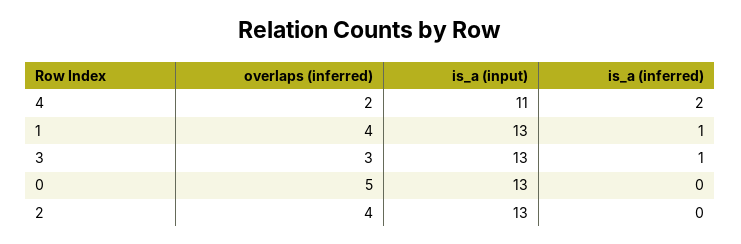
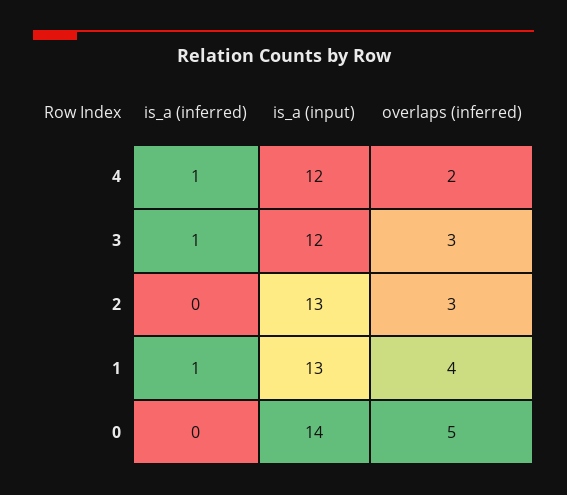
is_a (input), 4: 11 -> 12
is_a (inferred), 4: 2 -> 1
is_a (input), 3: 13 -> 12
is_a (input), 0: 13 -> 14
overlaps (inferred), 2: 4 -> 3

